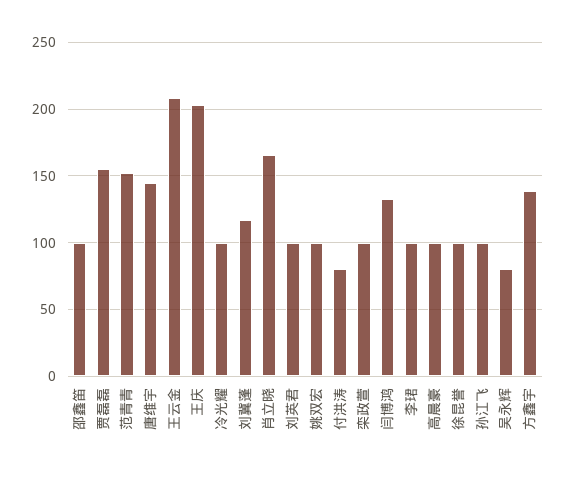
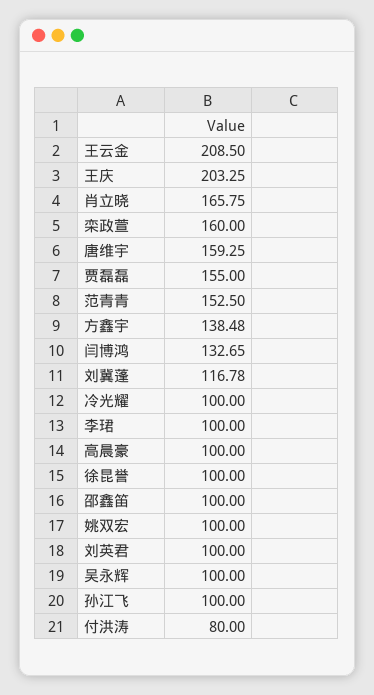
唐维宇: 145 -> 159.25
栾政萱: 100 -> 160
吴永辉: 80 -> 100

